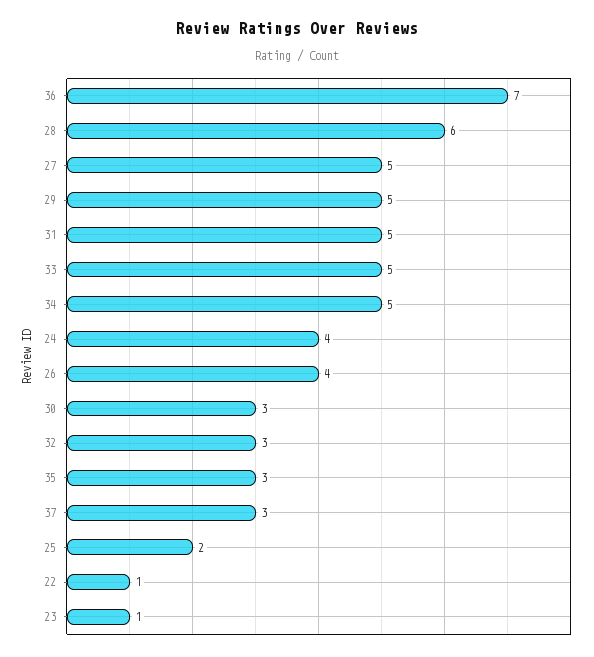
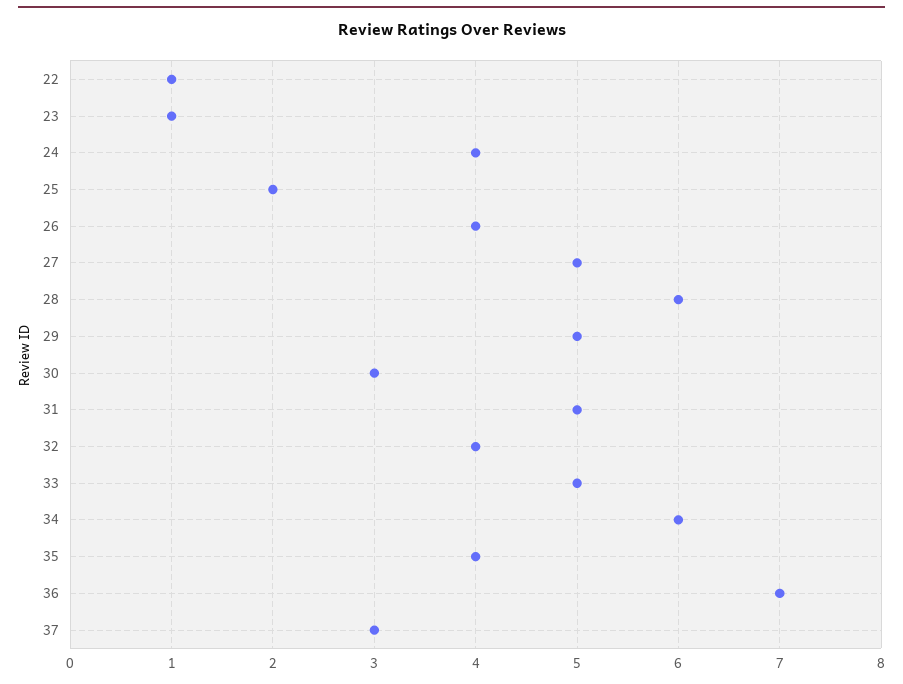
34: 5 -> 6
32: 3 -> 4
35: 3 -> 4

